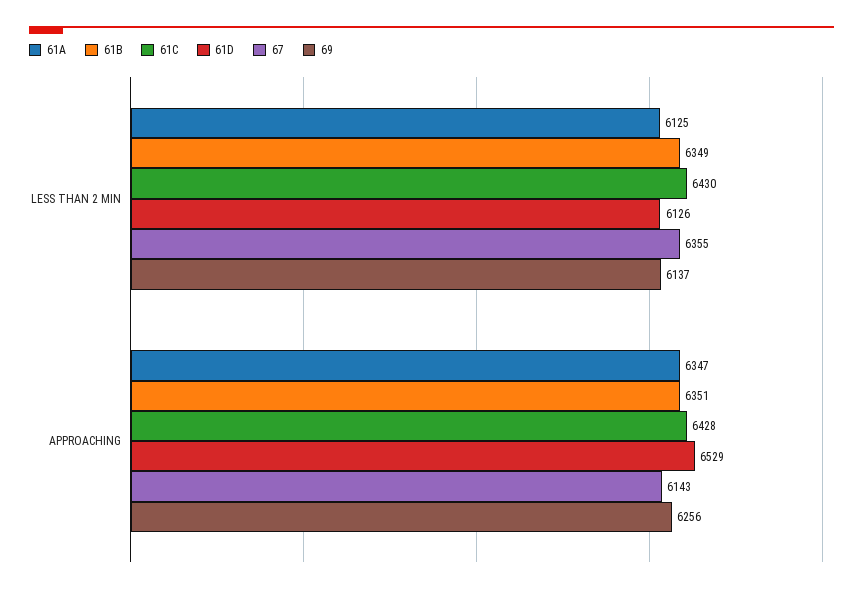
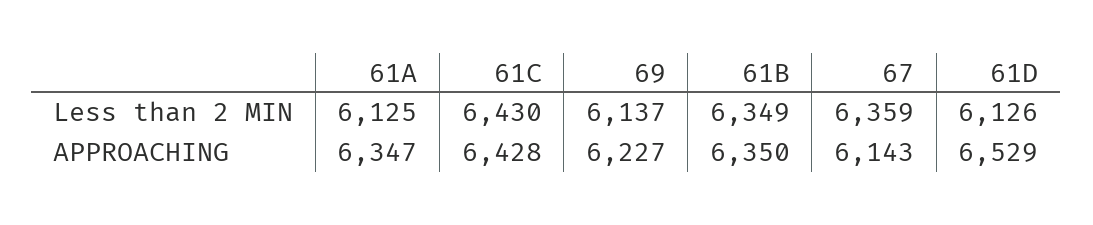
67, LESS THAN 2 MIN: 6355 -> 6359
61B, APPROACHING: 6351 -> 6350
69, APPROACHING: 6256 -> 6227

